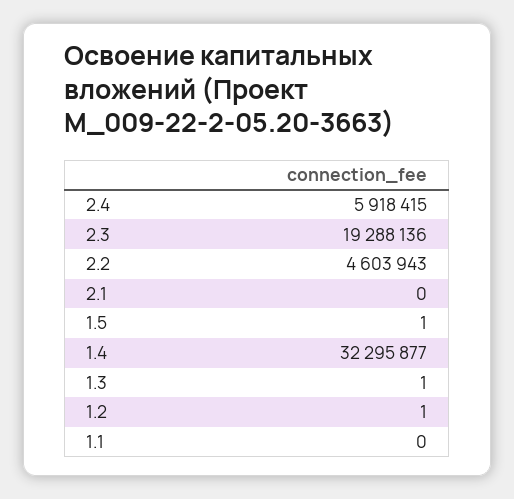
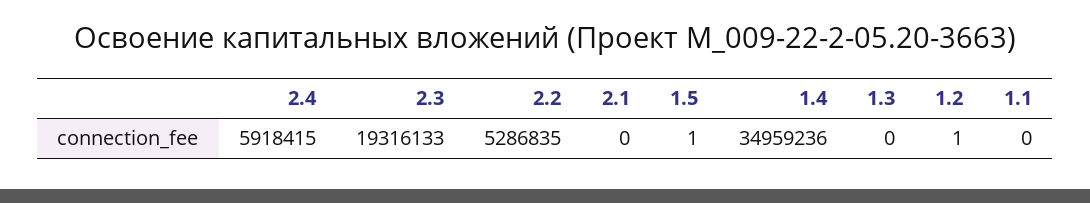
2.3: 19288136 -> 19316133
2.2: 4603943 -> 5286835
1.4: 32295877 -> 34959236
1.3: 1 -> 0

